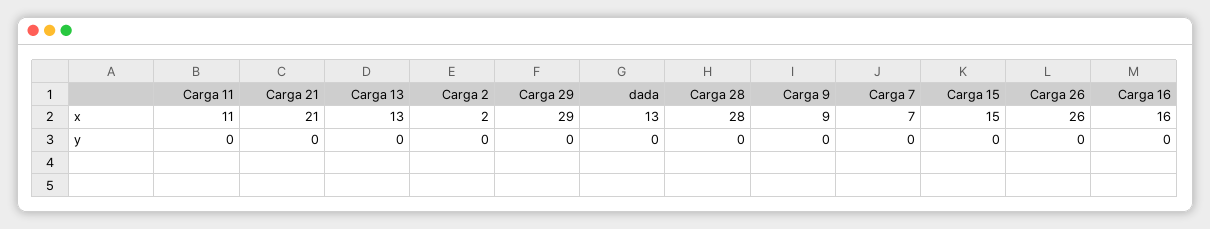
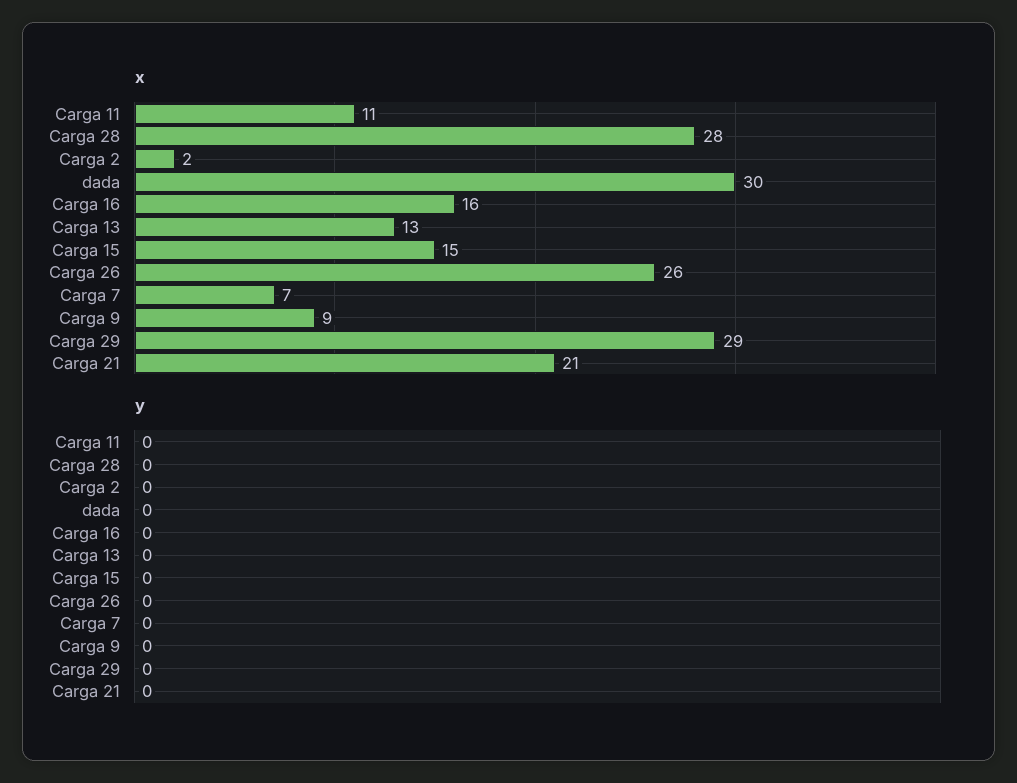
x, dada: 13 -> 30

